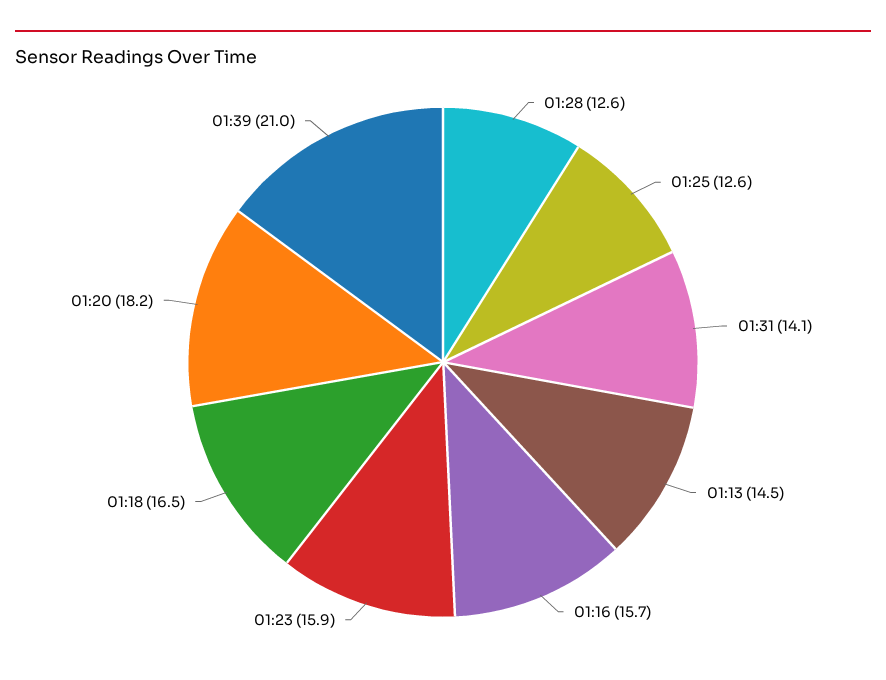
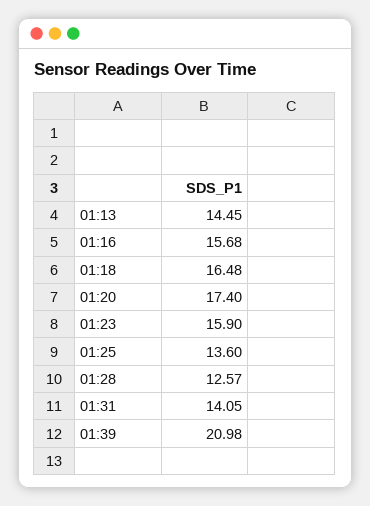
01:25: 12.6 -> 13.6
01:20: 18.2 -> 17.4

